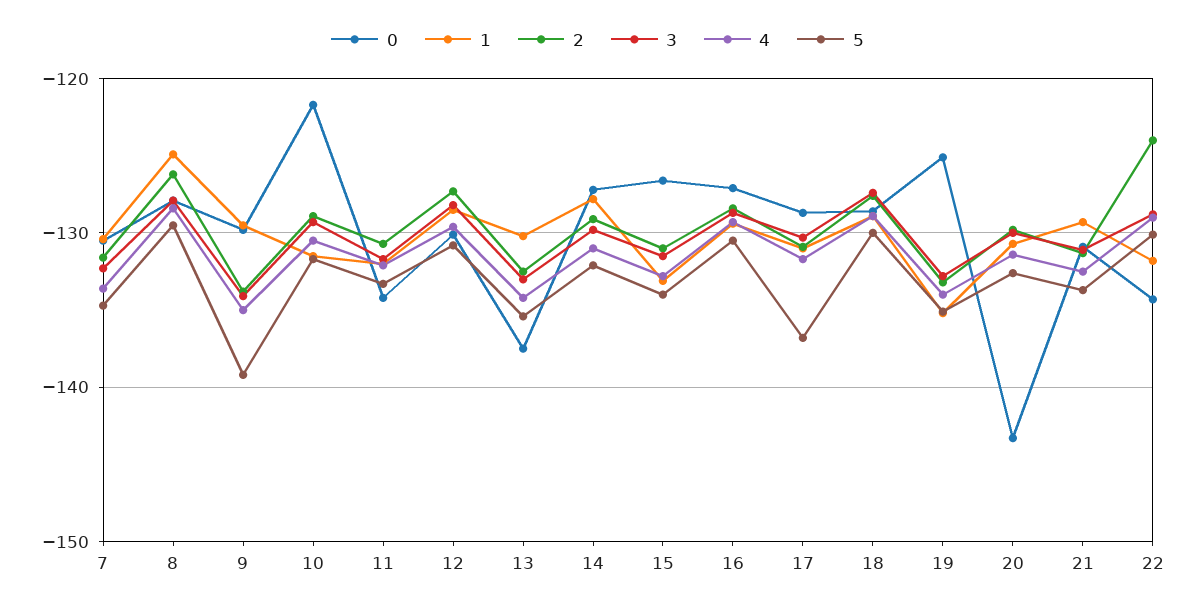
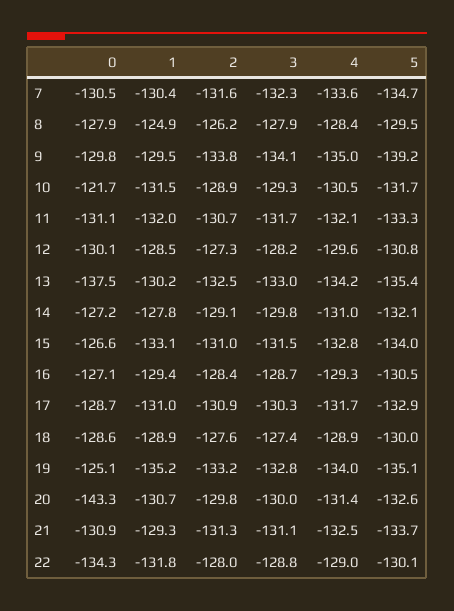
0, 11: -134 -> -131.1
5, 17: -137 -> -132.9
2, 22: -124 -> -128

